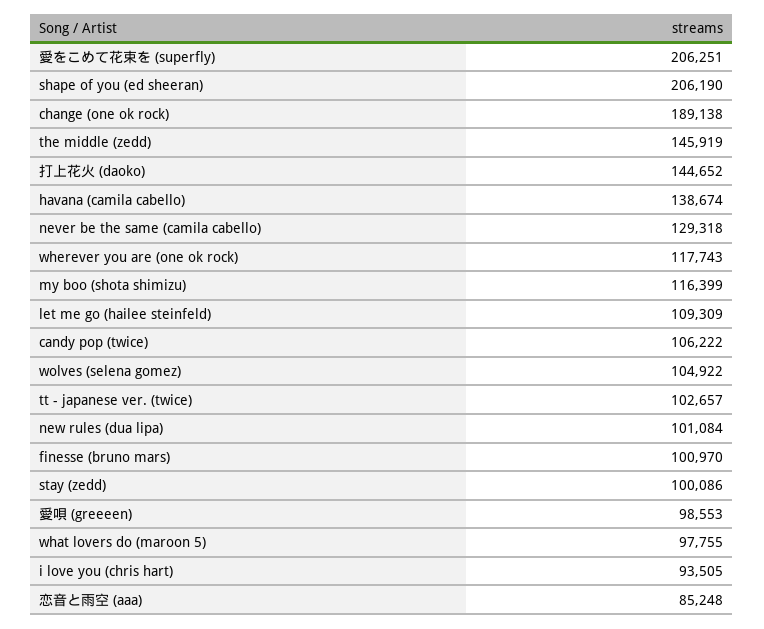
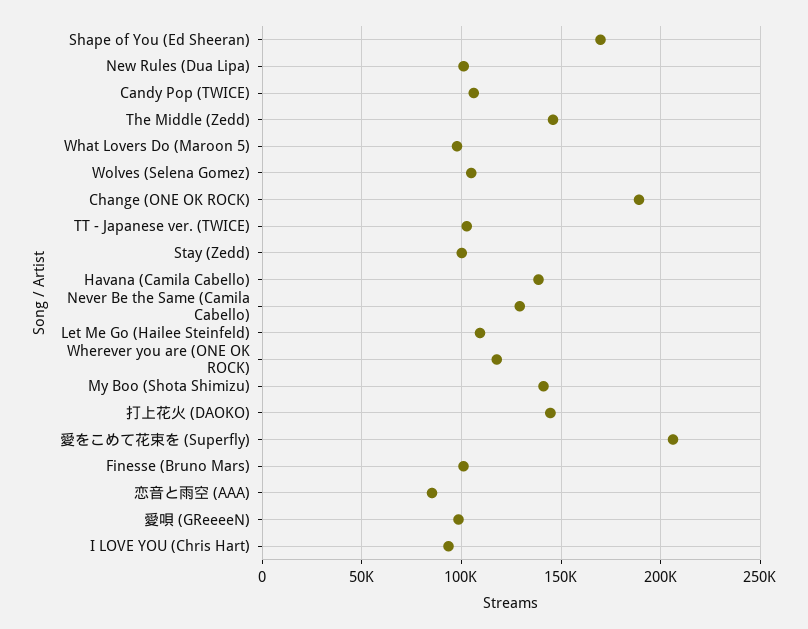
shape of you (ed sheeran): 206190 -> 170000
my boo (shota shimizu): 116399 -> 140000

